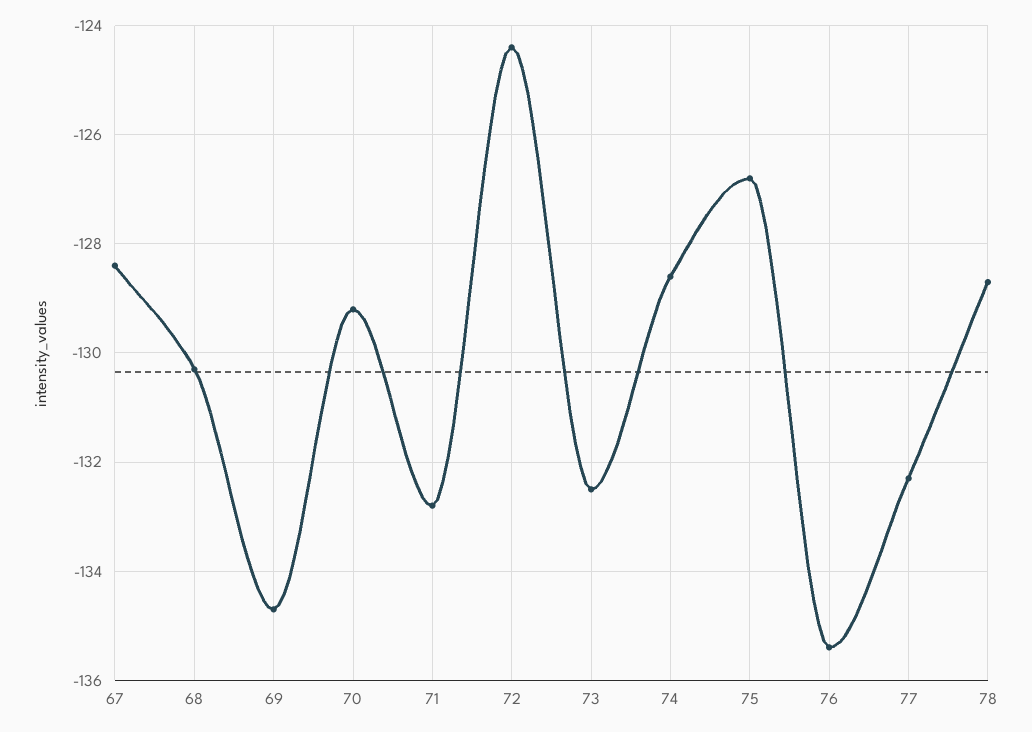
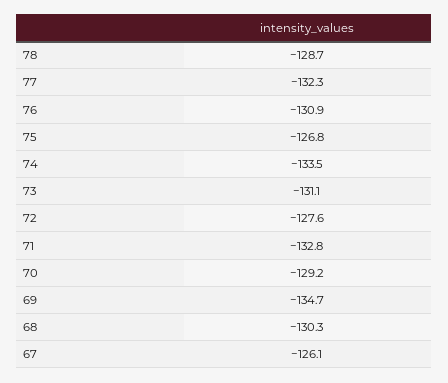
67: -128.5 -> -126.1
72: -124.5 -> -127.6
73: -132.5 -> -131.1
74: -128.5 -> -133.5
76: -135.5 -> -130.9

